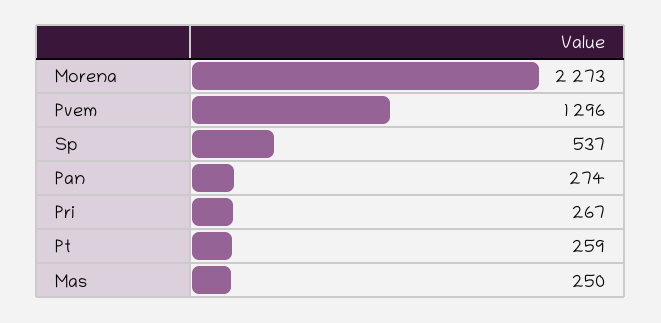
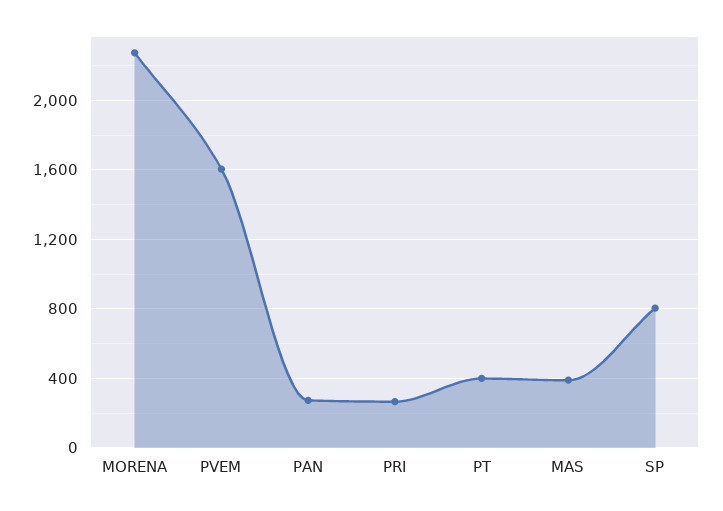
Pvem: 1296 -> 1600
Sp: 537 -> 800
Pt: 259 -> 400
Mas: 250 -> 400

